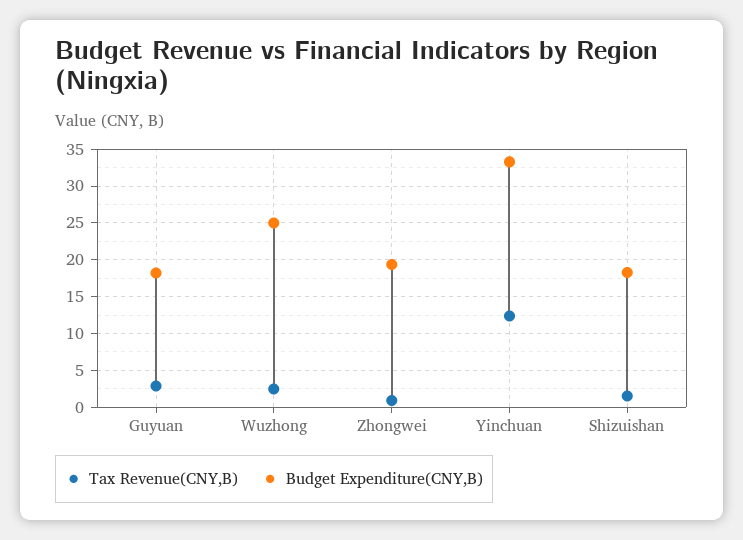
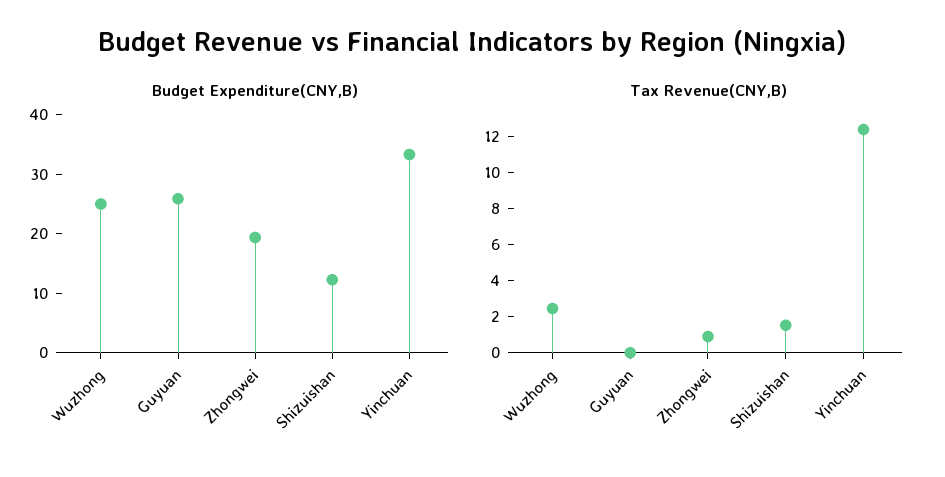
Tax Revenue(CNY,B), Guyuan: 3 -> 0
Budget Expenditure(CNY,B), Guyuan: 18 -> 26
Budget Expenditure(CNY,B), Shizuishan: 18 -> 12

